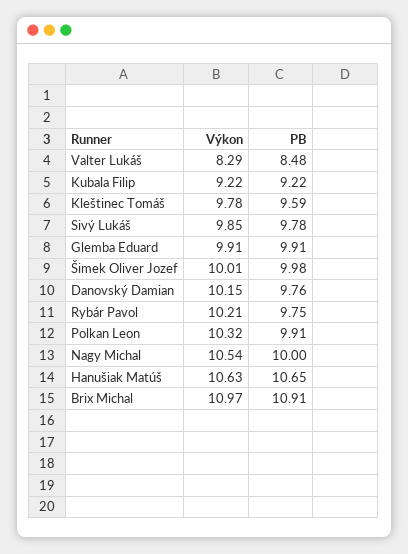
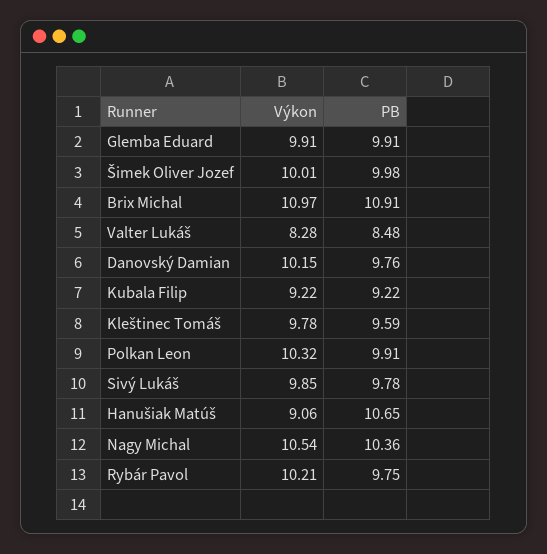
Výkon, Valter Lukáš: 8.29 -> 8.28
PB, Nagy Michal: 10 -> 10.36
Výkon, Hanušiak Matúš: 10.63 -> 9.06

